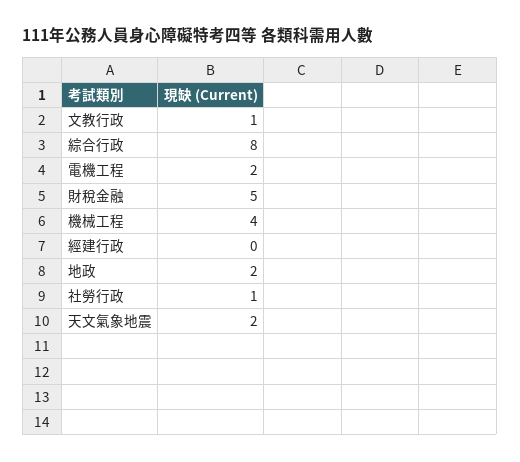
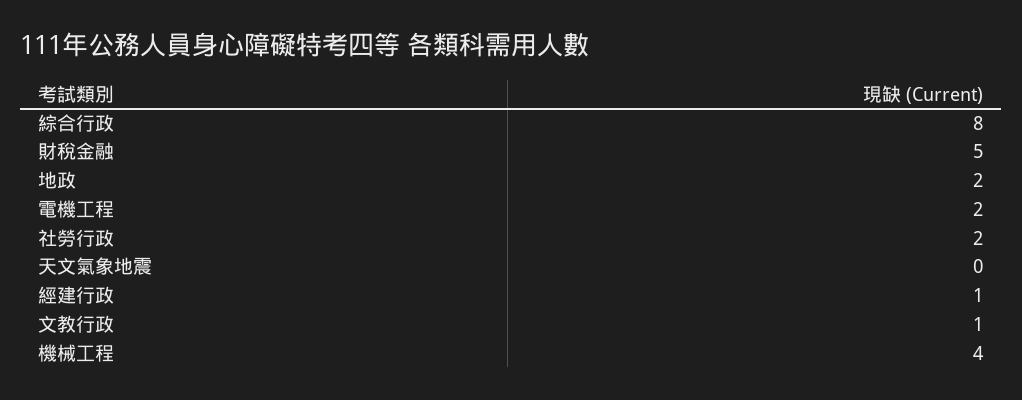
經建行政: 0 -> 1
社勞行政: 1 -> 2
天文氣象地震: 2 -> 0

